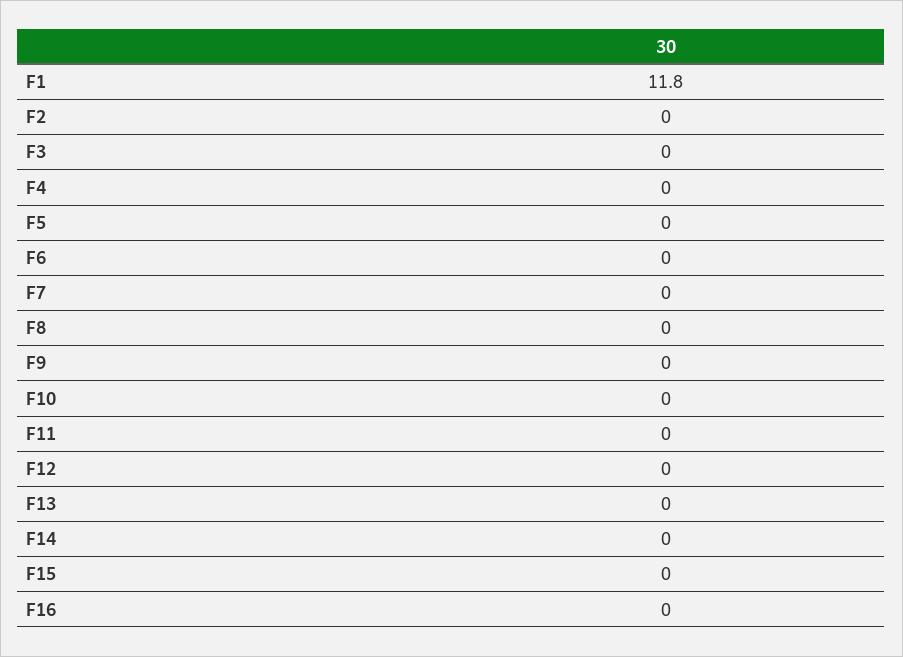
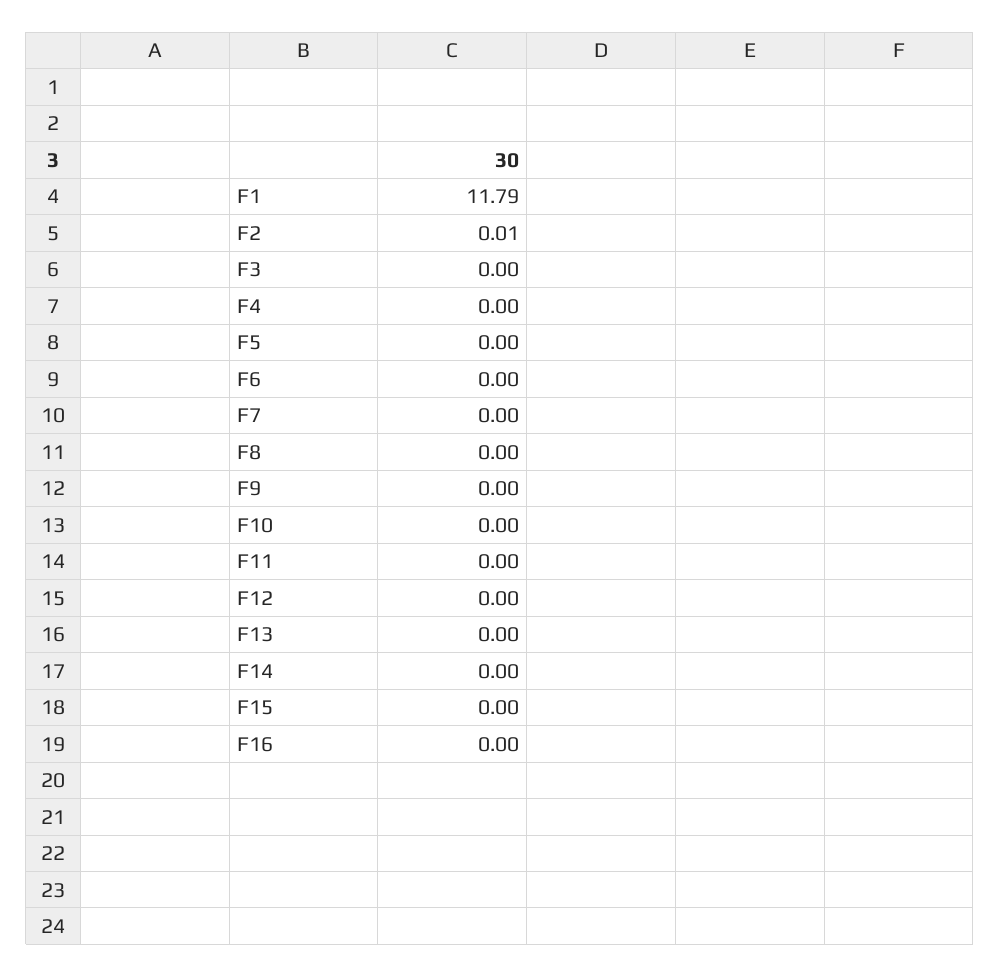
F1: 11.8 -> 11.79
F2: 0 -> 0.01

